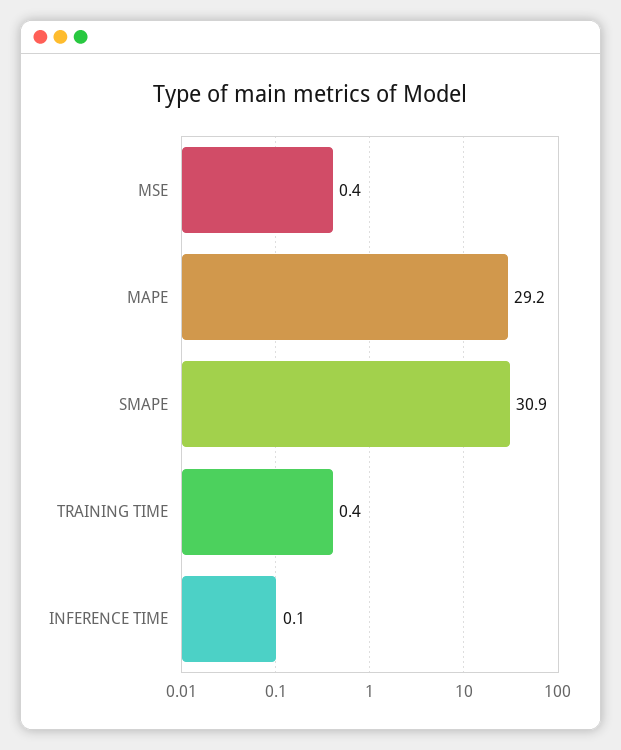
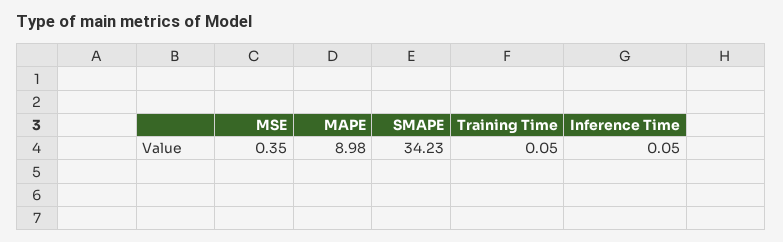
MAPE: 29.2 -> 8.98
SMAPE: 30.9 -> 34.23
TRAINING TIME: 0.4 -> 0.05

